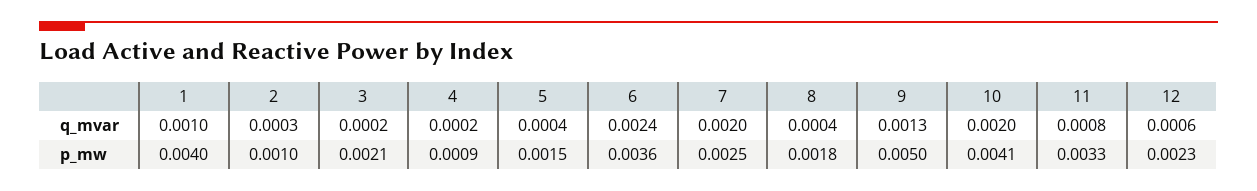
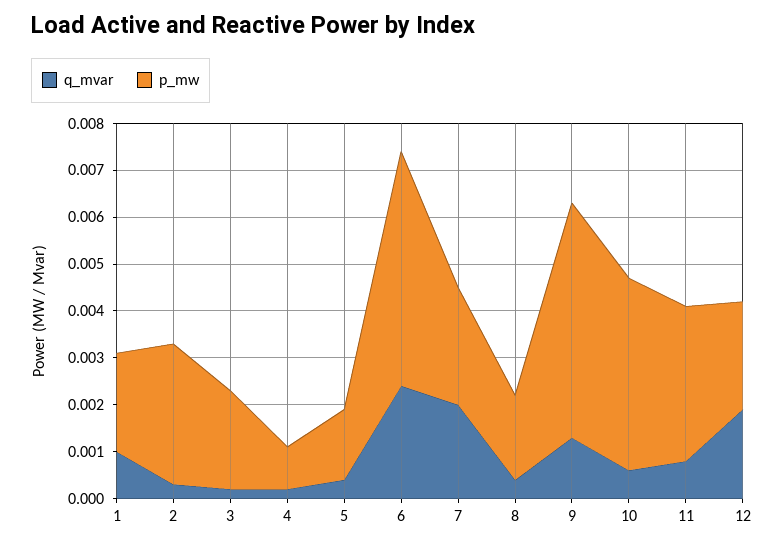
q_mvar, 10: 0.002 -> 0.0005
q_mvar, 12: 0.0006 -> 0.002
p_mw, 1: 0.004 -> 0.002
p_mw, 2: 0.001 -> 0.003
p_mw, 6: 0.0036 -> 0.005

